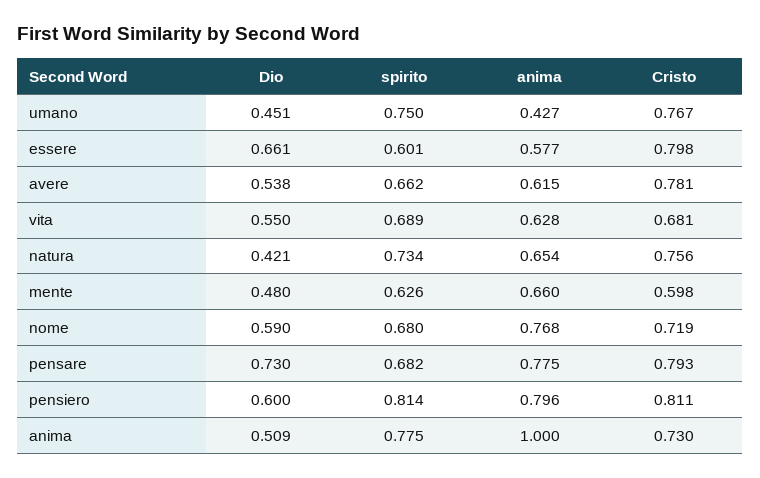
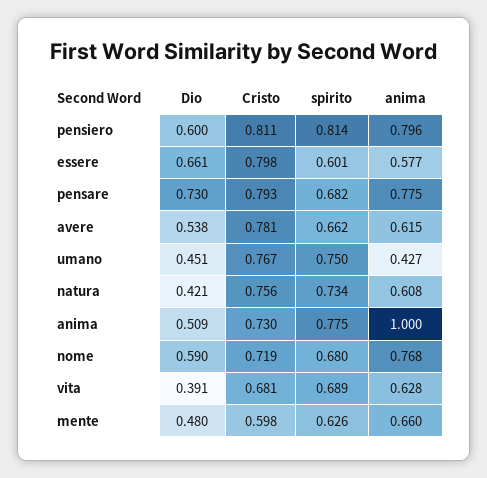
Dio, vita: 0.55 -> 0.391
anima, natura: 0.654 -> 0.608

